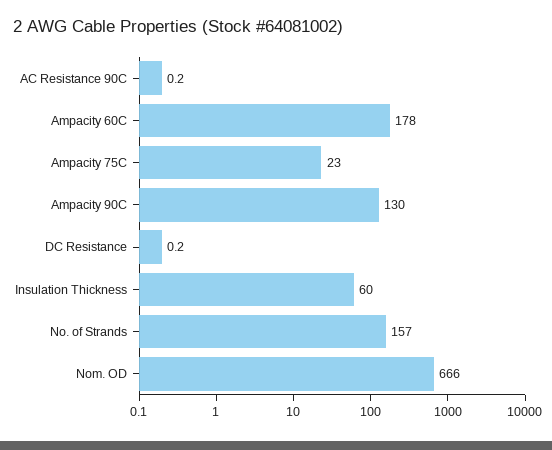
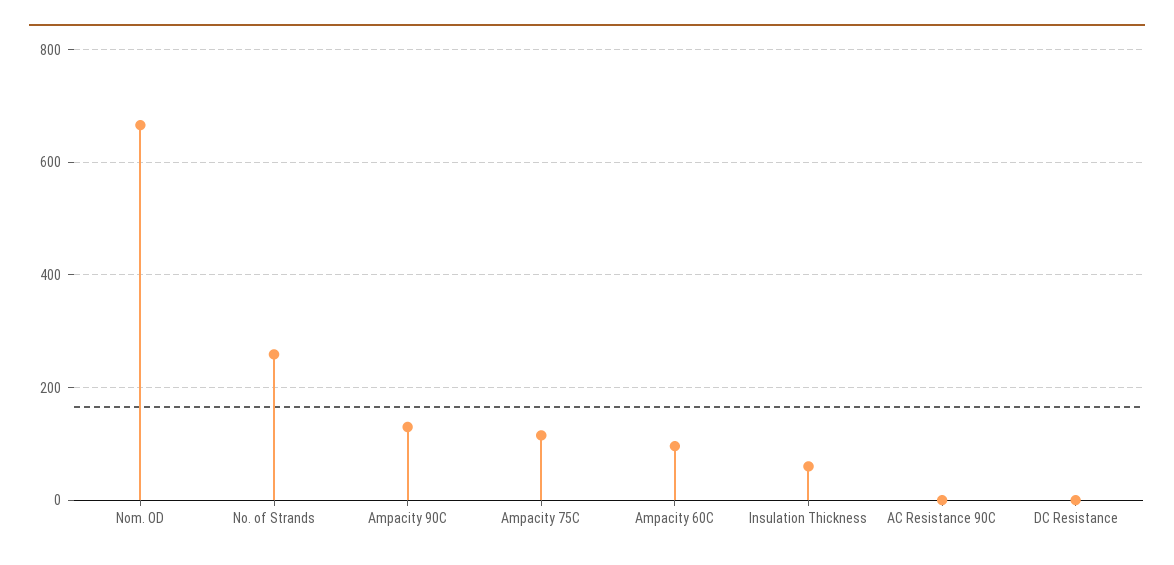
Ampacity 60C: 178 -> 100
Ampacity 75C: 23 -> 120
No. of Strands: 157 -> 260

